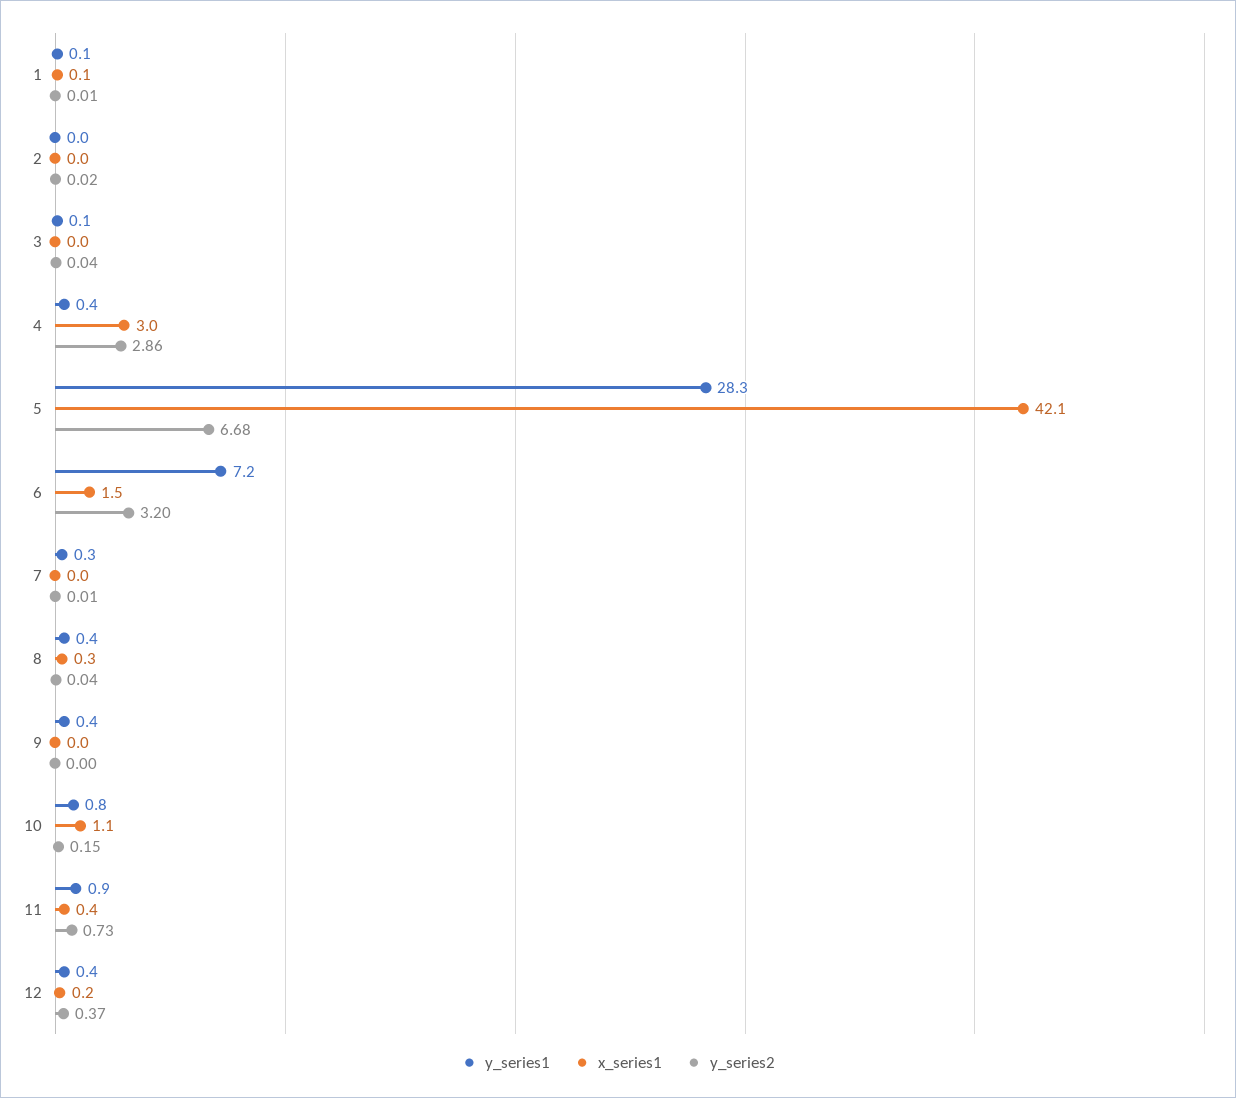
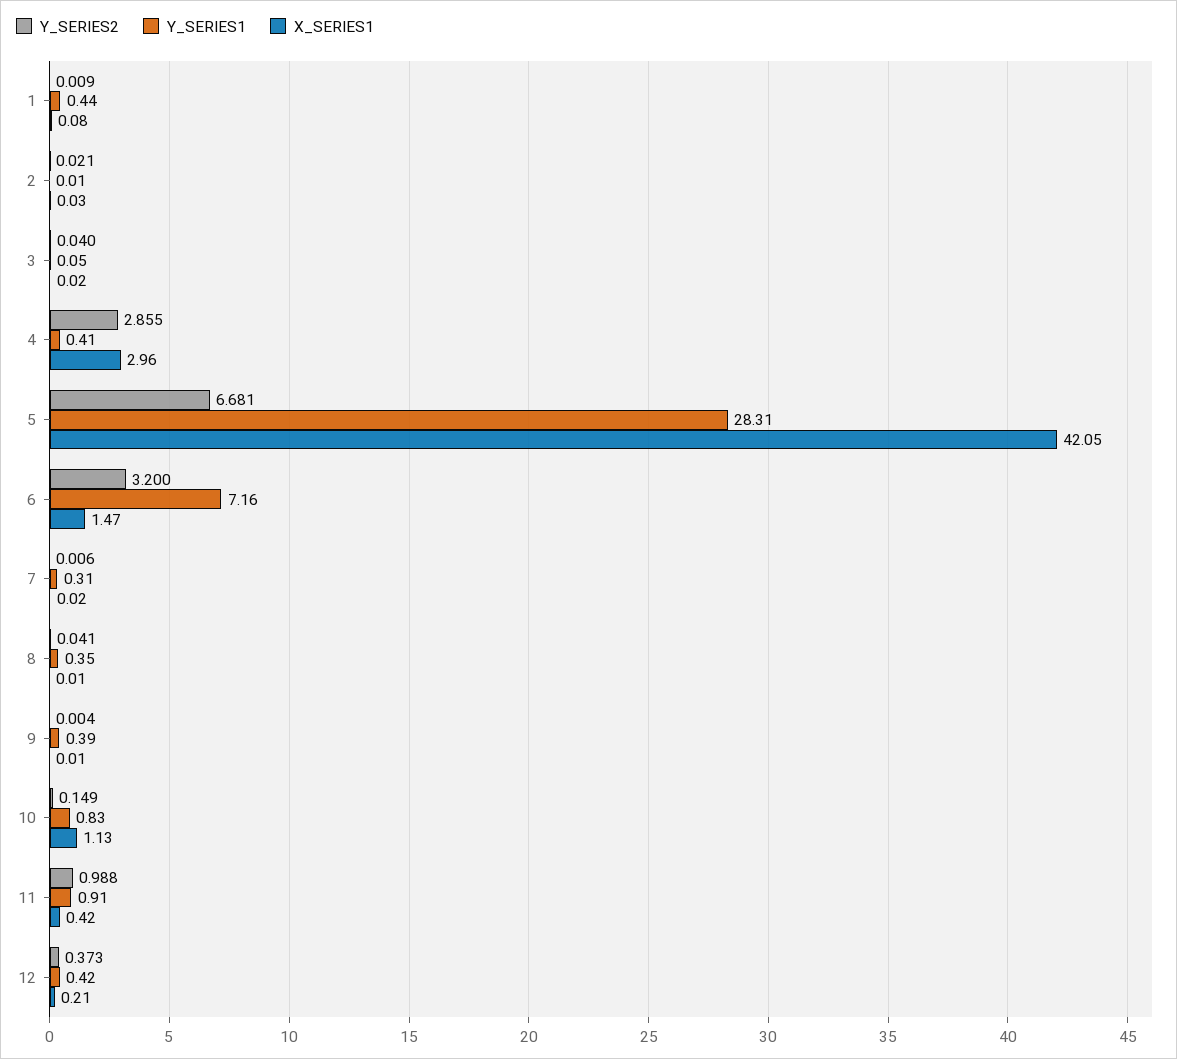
y_series1, 1: 0.1 -> 0.44
x_series1, 8: 0.3 -> 0.01
y_series2, 11: 0.73 -> 0.988

